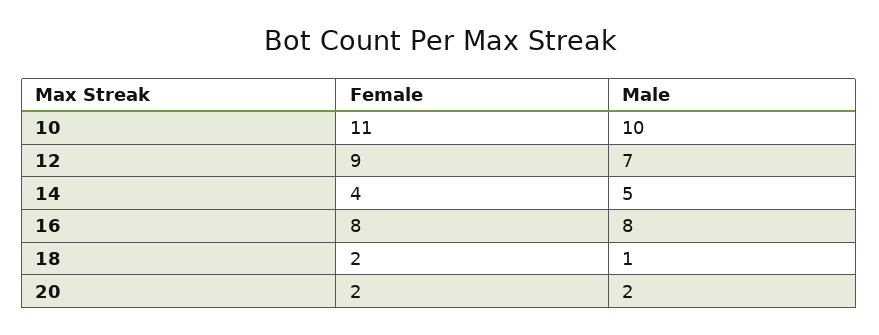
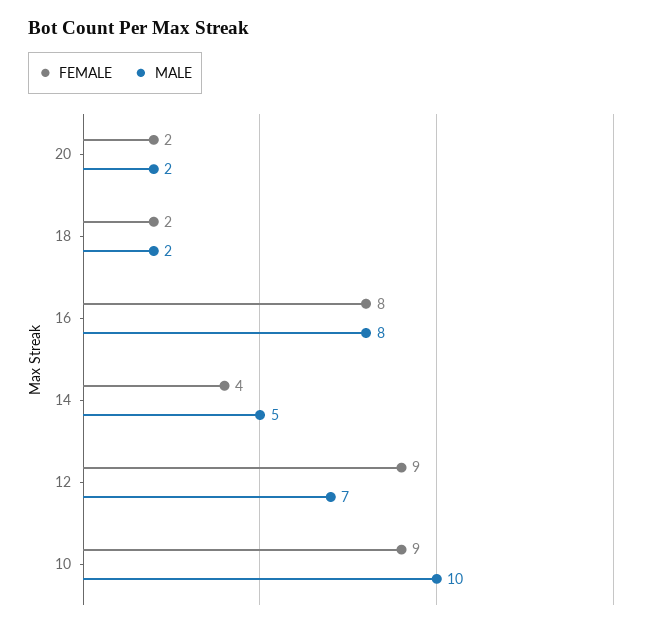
Female, 10: 11 -> 9
Male, 18: 1 -> 2

